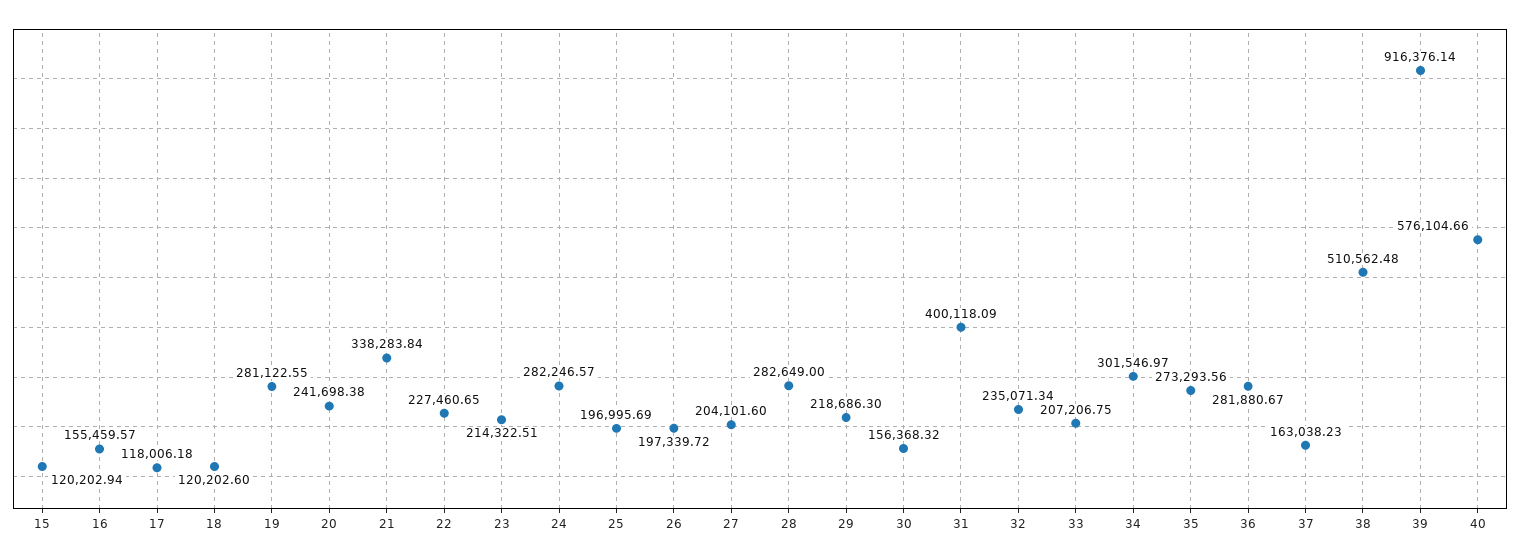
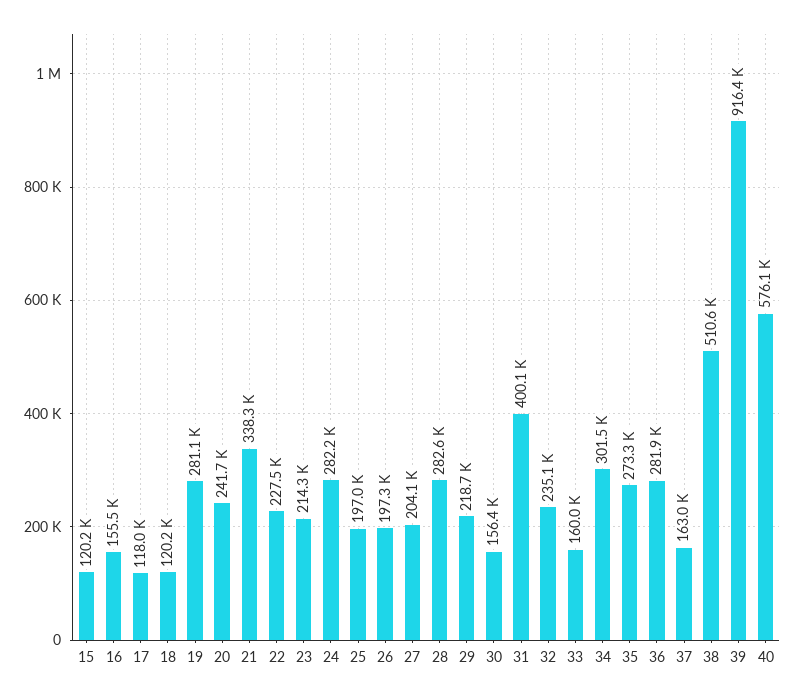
33: 207206.75 -> 160000

